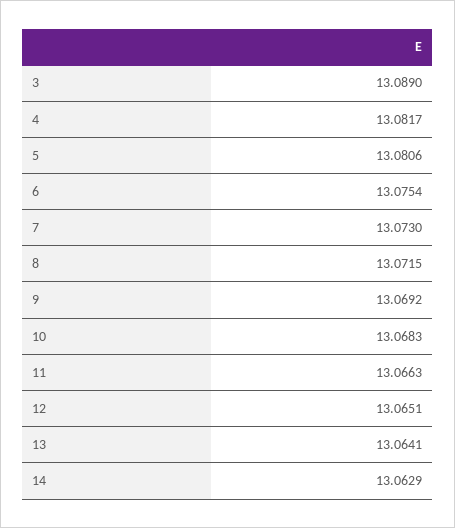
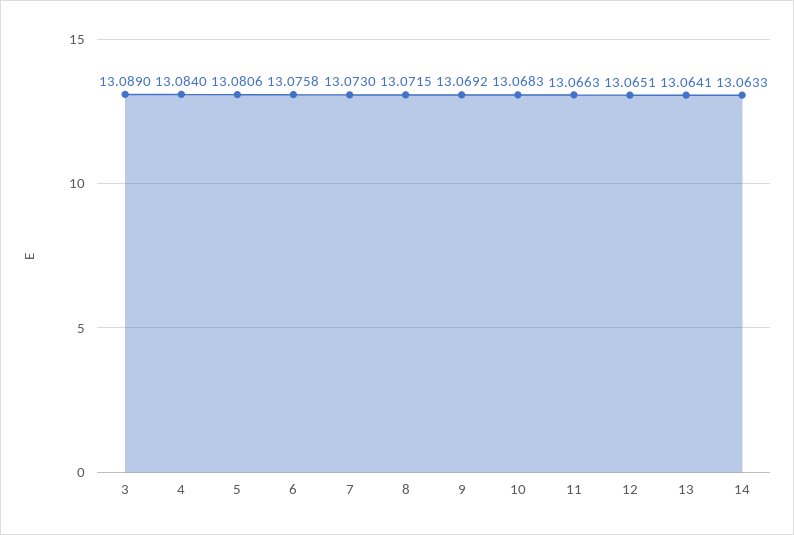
4: 13.0817 -> 13.084
6: 13.0754 -> 13.0758
14: 13.0629 -> 13.0633

